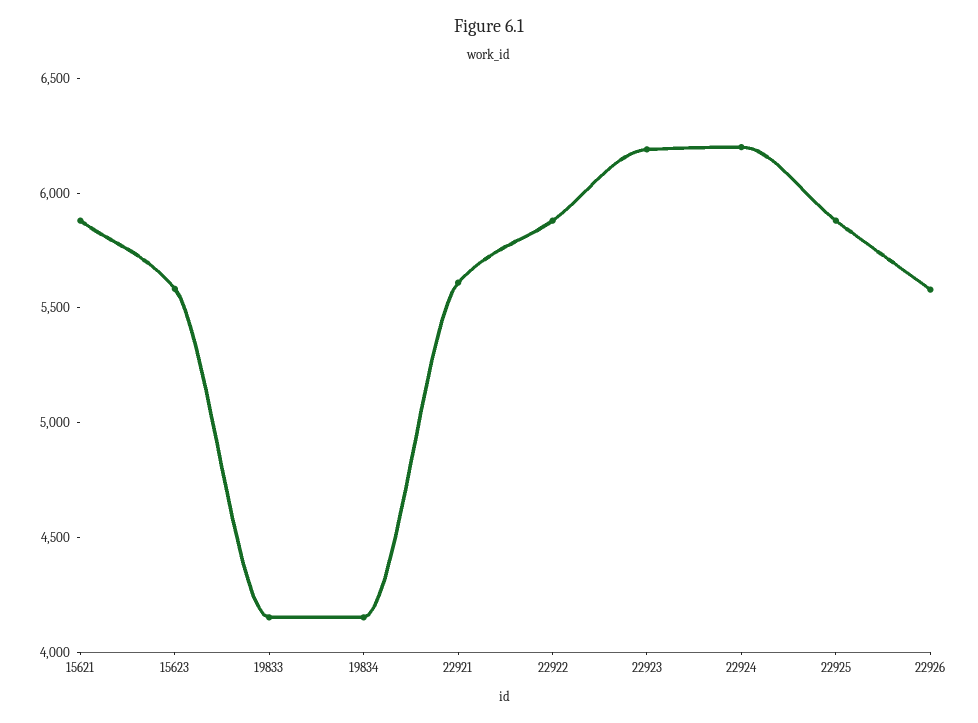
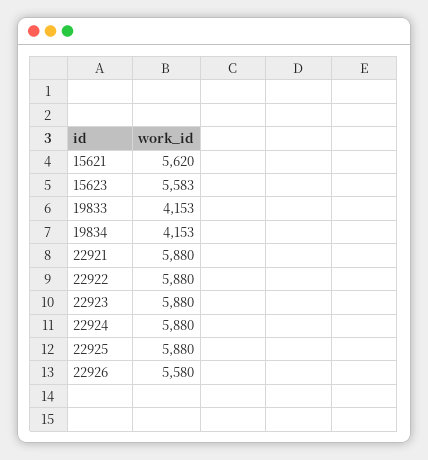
15621: 5900 -> 5620
22921: 5600 -> 5880
22923: 6200 -> 5880
22924: 6200 -> 5880

